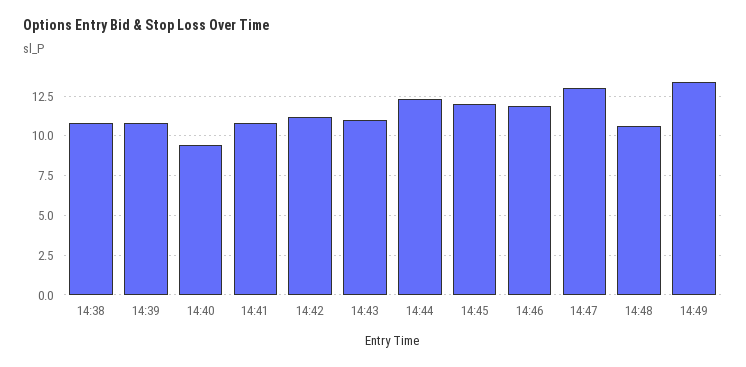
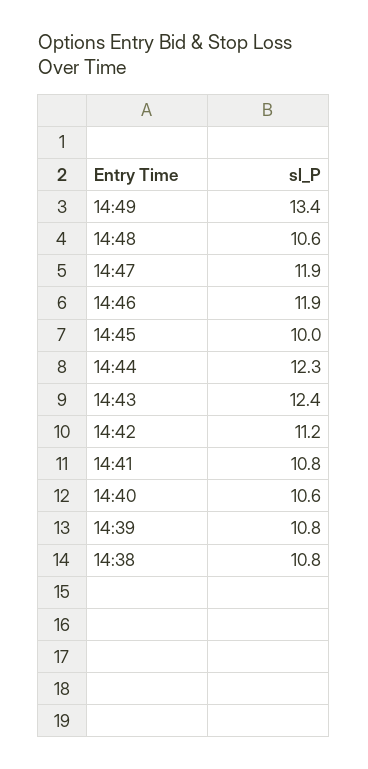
14:40: 9.5 -> 10.6
14:43: 11 -> 12.4
14:45: 12 -> 10
14:47: 13 -> 11.9

